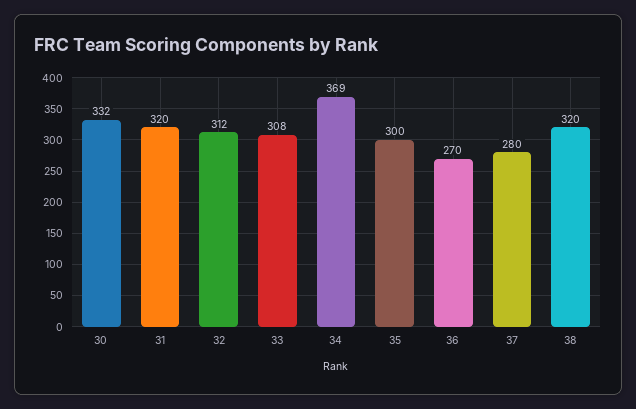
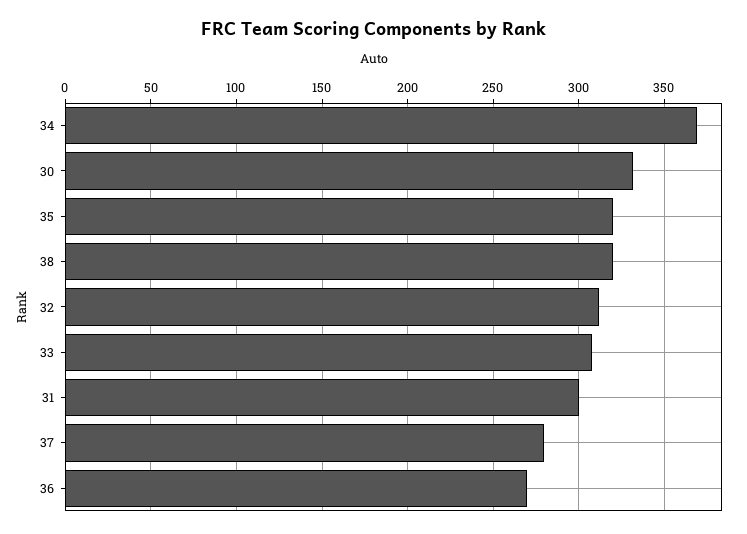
31: 320 -> 300
35: 300 -> 320

